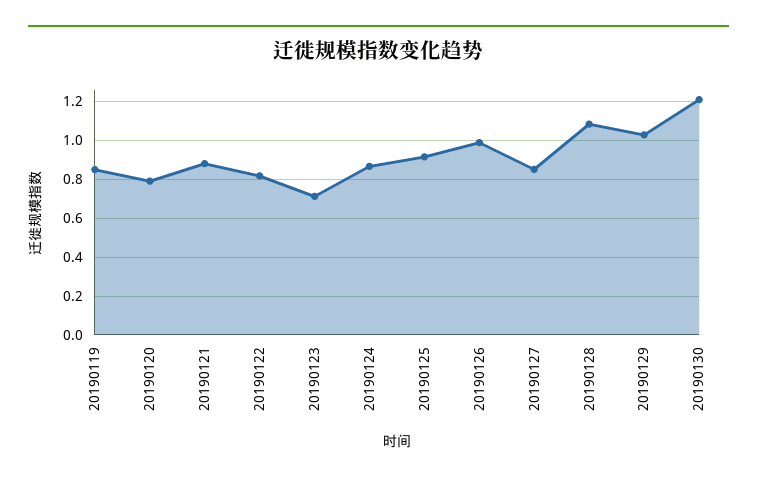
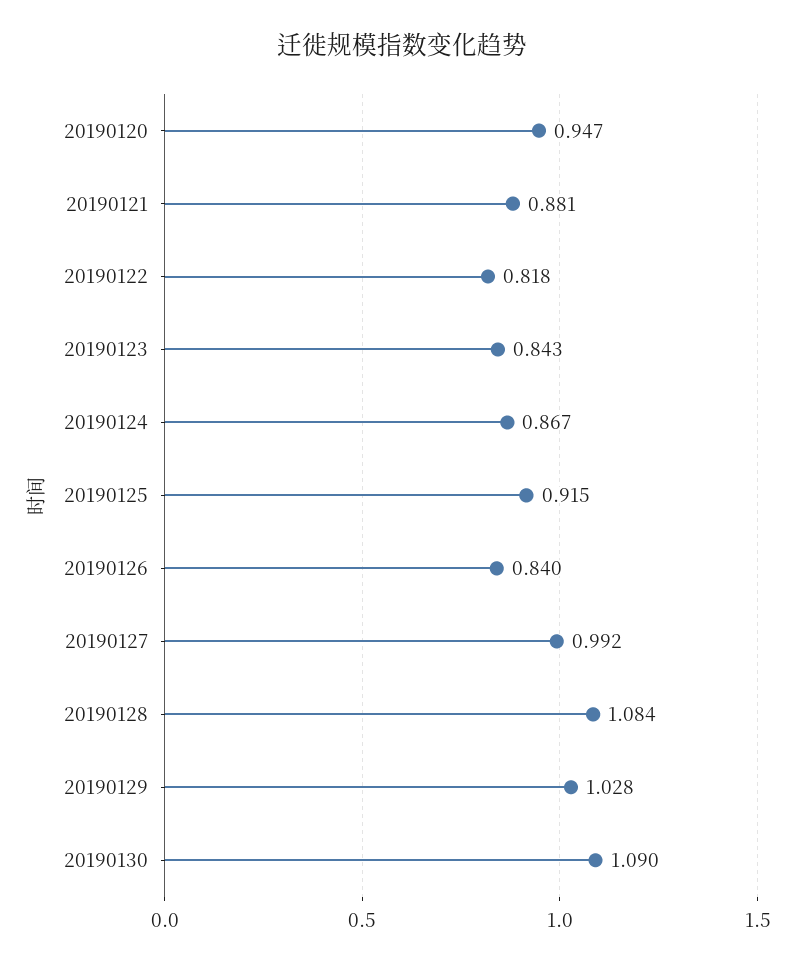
20190119: 0.85 -> none
20190120: 0.8 -> 0.947
20190123: 0.7 -> 0.843
20190126: 1 -> 0.84
20190127: 0.85 -> 0.992
20190130: 1.2 -> 1.09

